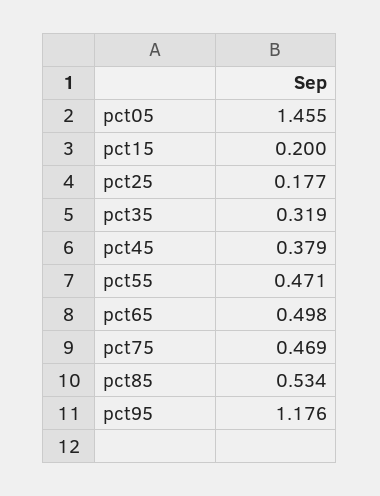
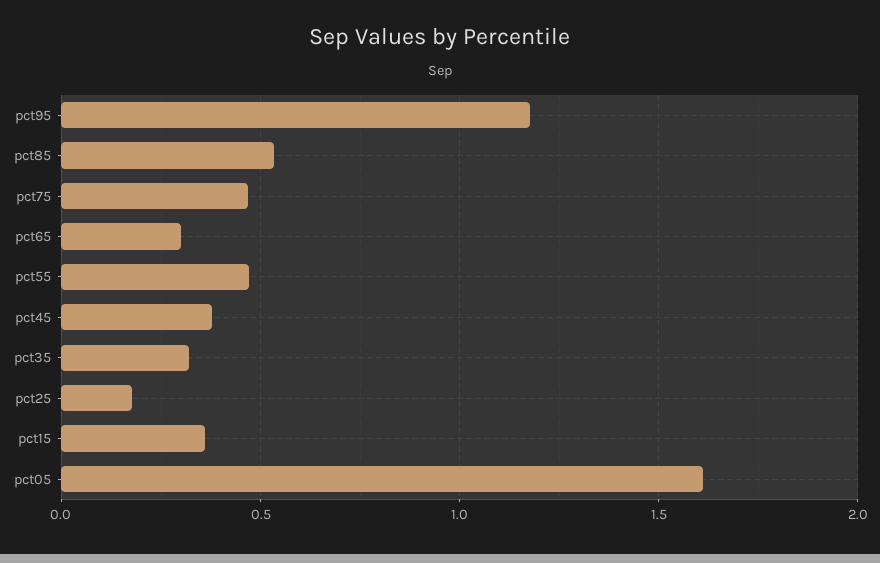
pct05: 1.455 -> 1.6
pct15: 0.2 -> 0.35
pct65: 0.498 -> 0.3

